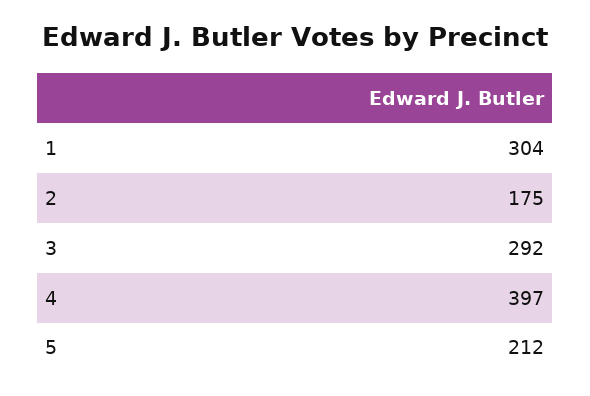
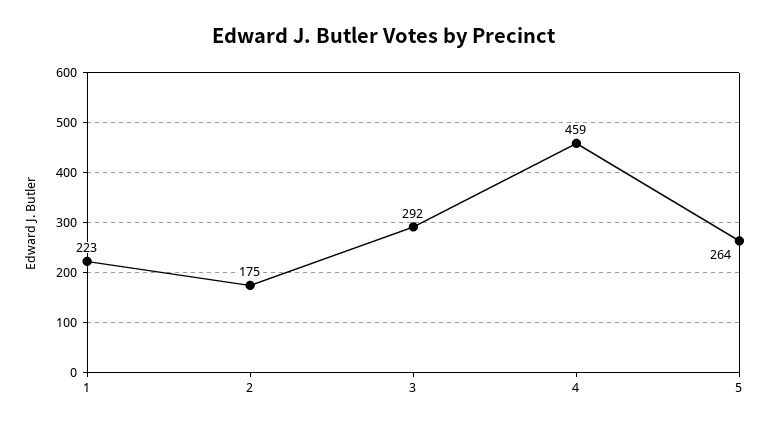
1: 304 -> 223
4: 397 -> 459
5: 212 -> 264

